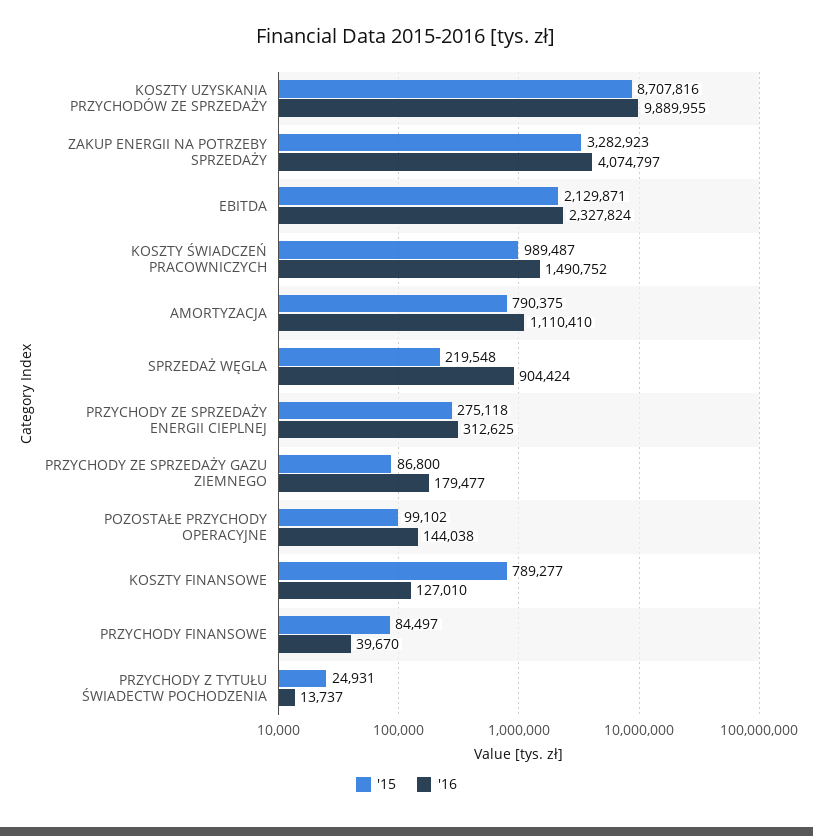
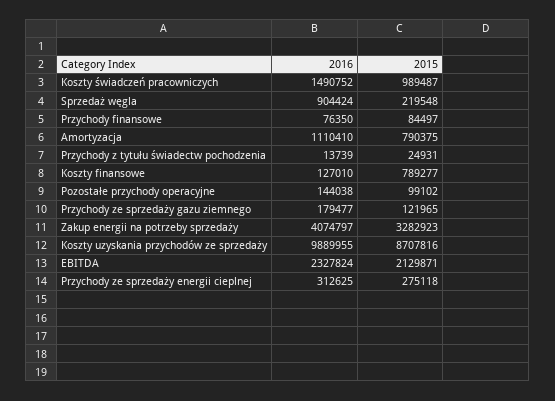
'15, PRZYCHODY ZE SPRZEDAŻY GAZU ZIEMNEGO: 86800 -> 121965
'16, PRZYCHODY FINANSOWE: 39670 -> 76350
'16, PRZYCHODY Z TYTUŁU ŚWIADECTW POCHODZENIA: 13737 -> 13739

